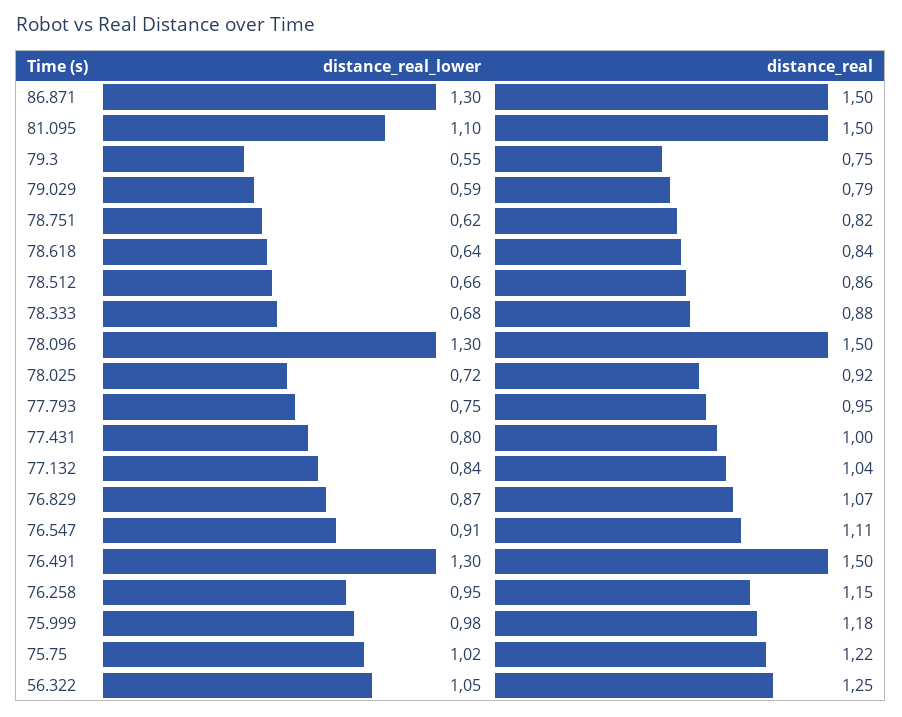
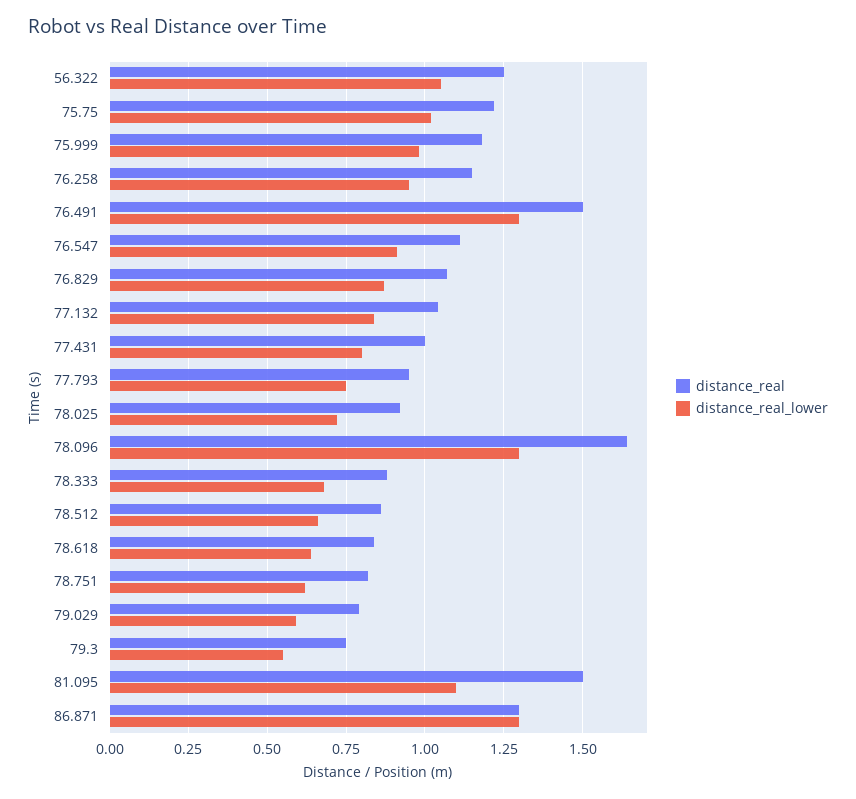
distance_real, 86.871: 1.5 -> 1.3
distance_real, 78.096: 1.5 -> 1.65

